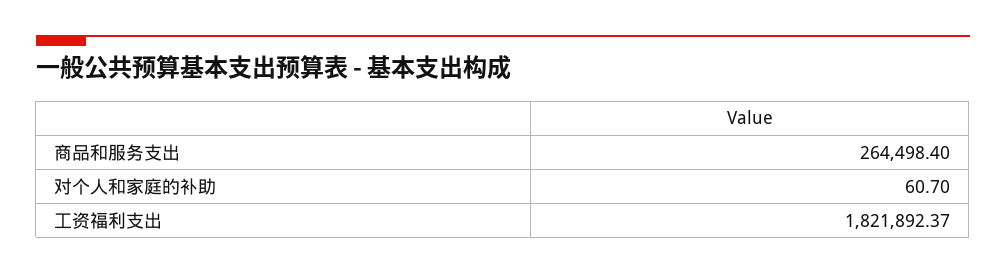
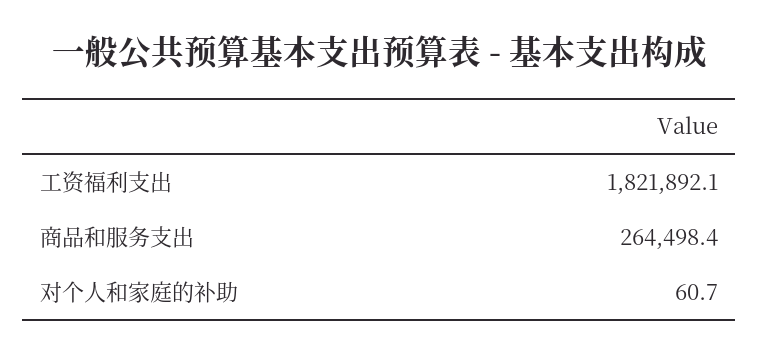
工资福利支出: 1821892.37 -> 1821892.1

